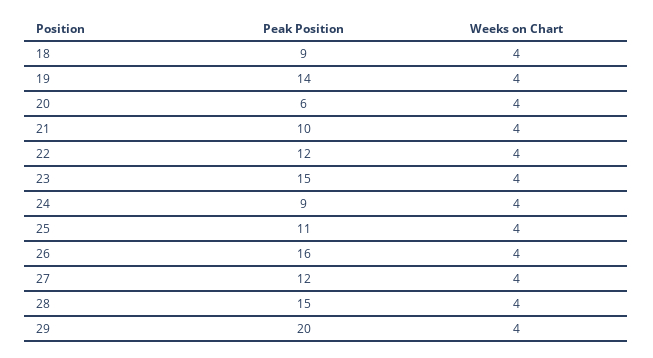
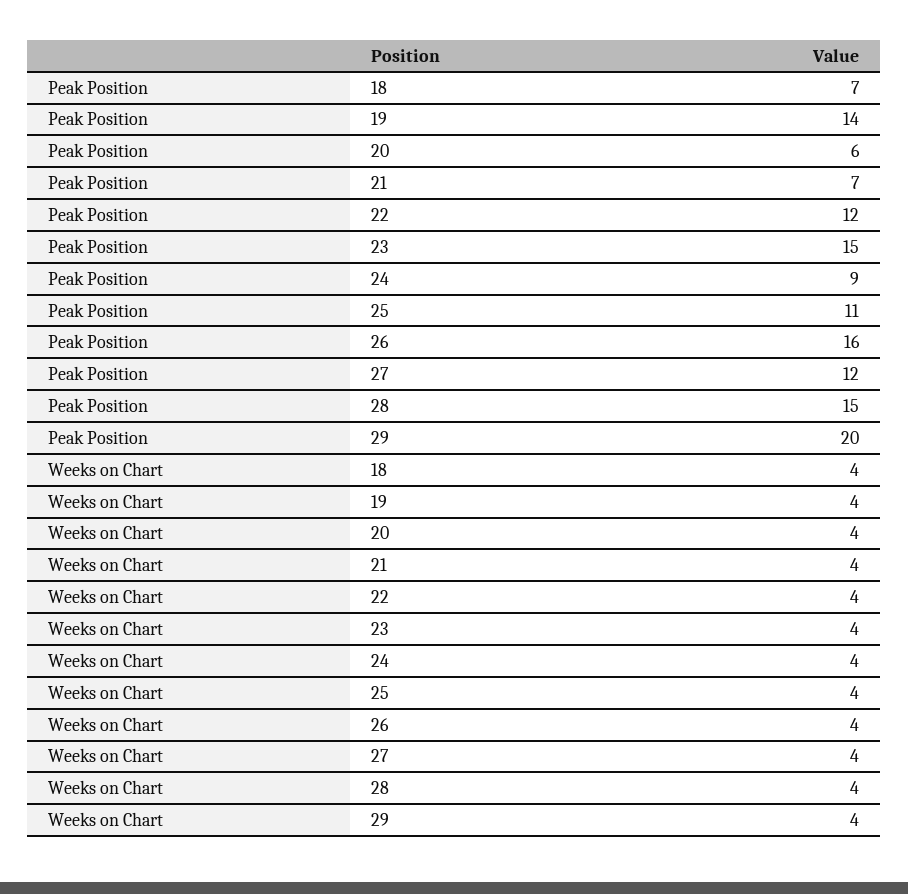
Peak Position, 18: 9 -> 7
Peak Position, 21: 10 -> 7

